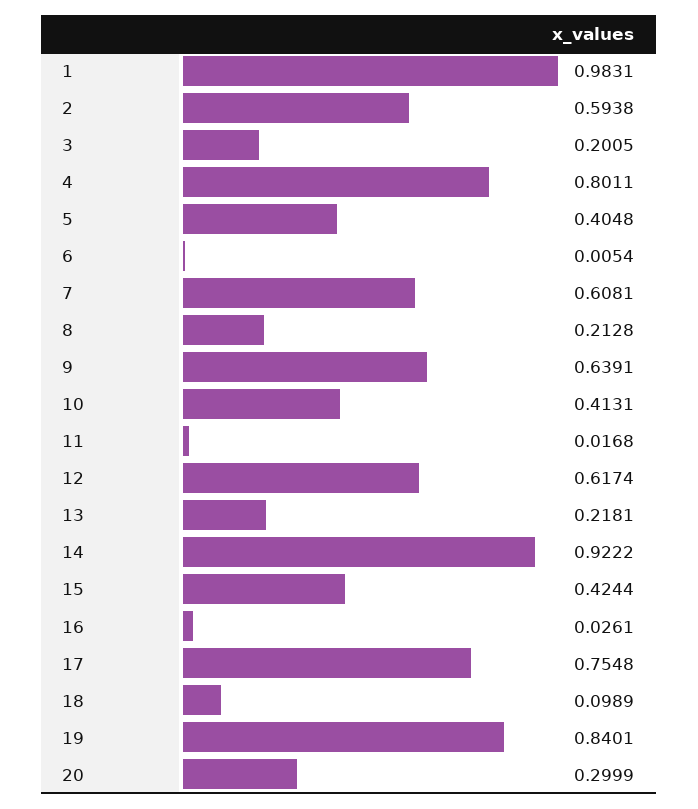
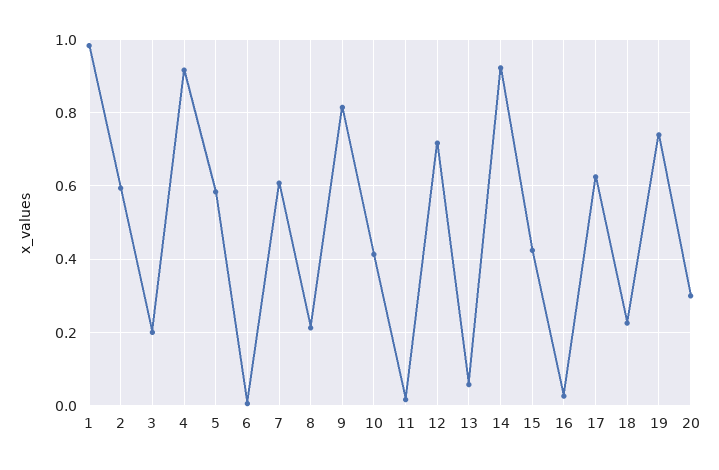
4: 0.8011 -> 0.92
5: 0.4048 -> 0.58
9: 0.6391 -> 0.82
12: 0.6174 -> 0.72
13: 0.2181 -> 0.06
17: 0.7548 -> 0.62
18: 0.0989 -> 0.22
19: 0.8401 -> 0.74

